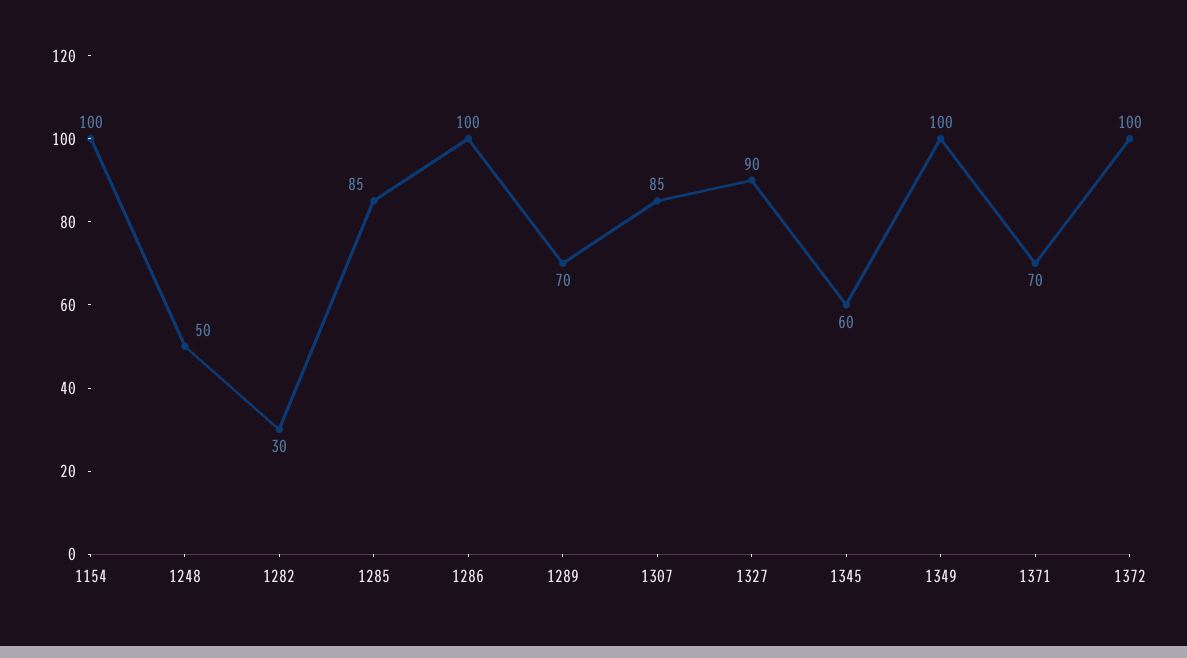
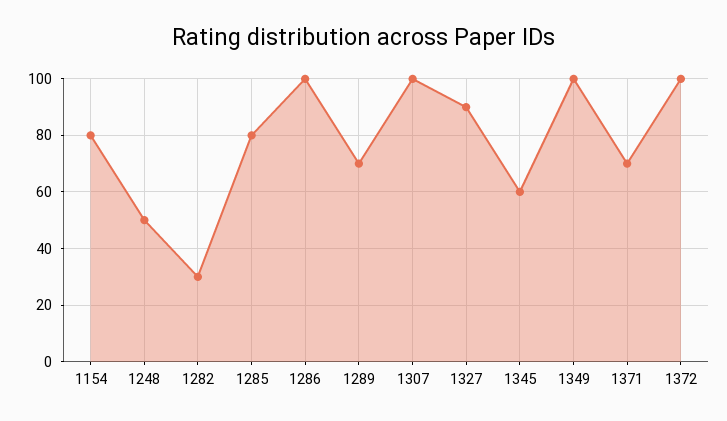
1154: 100 -> 80
1285: 85 -> 80
1307: 85 -> 100

